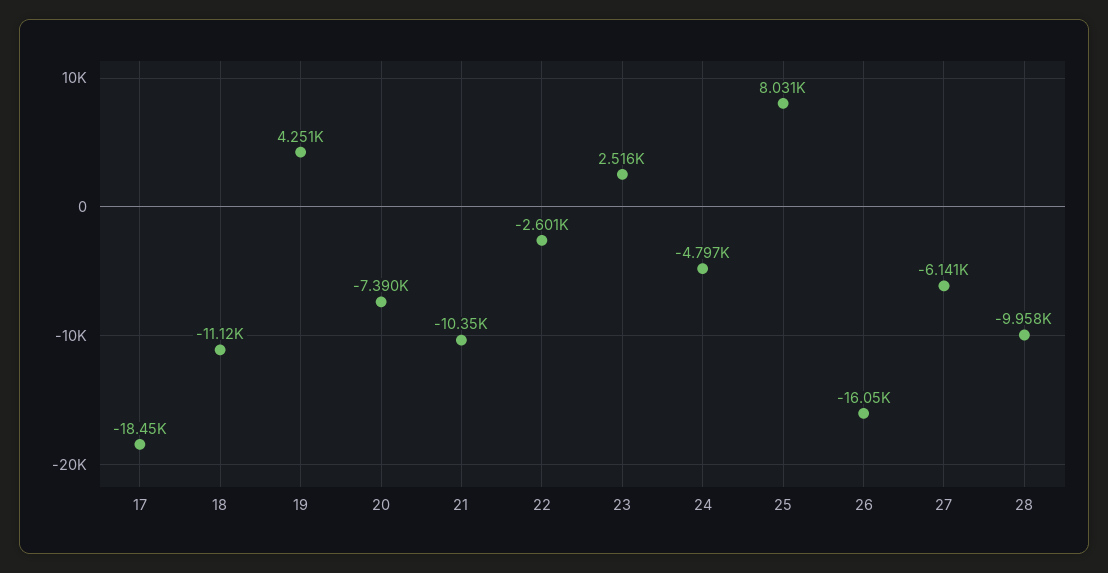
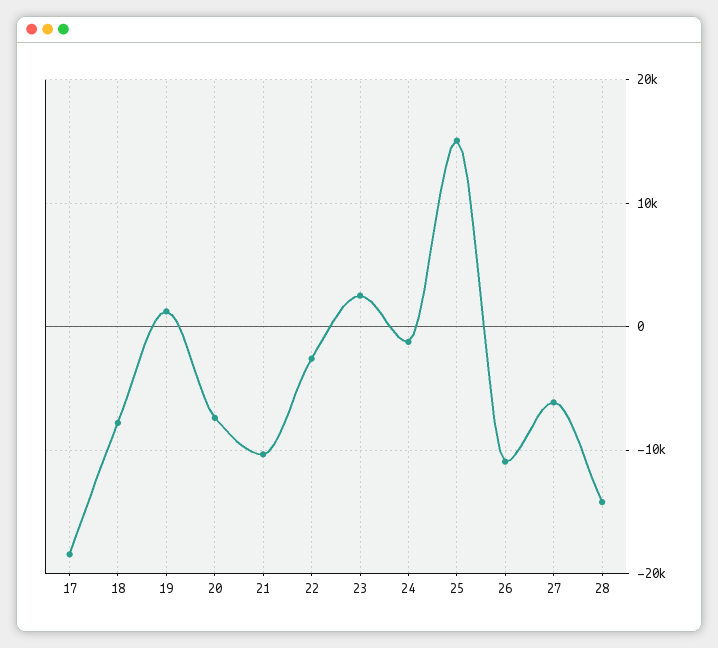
18: -11120 -> -8000
19: 4251 -> 1000
24: -4797 -> -1000
25: 8031 -> 15000
26: -16050 -> -11000
28: -9958 -> -14000

